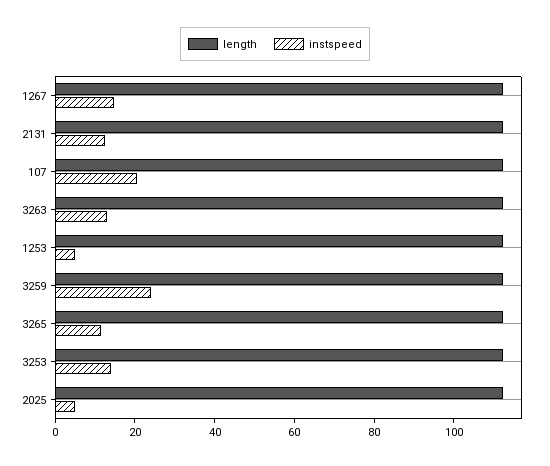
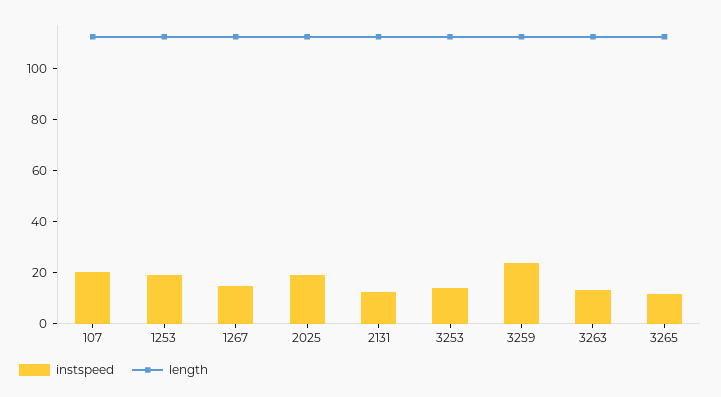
instspeed, 1253: 5 -> 20
instspeed, 2025: 5 -> 20

